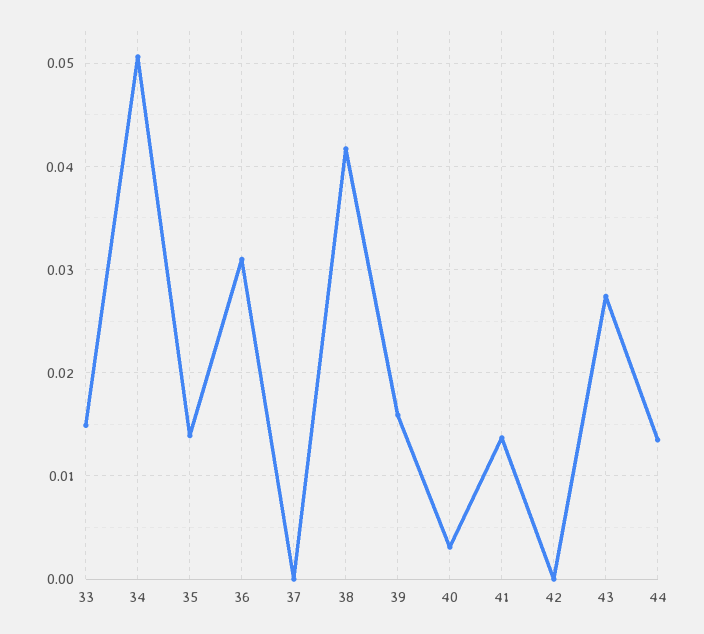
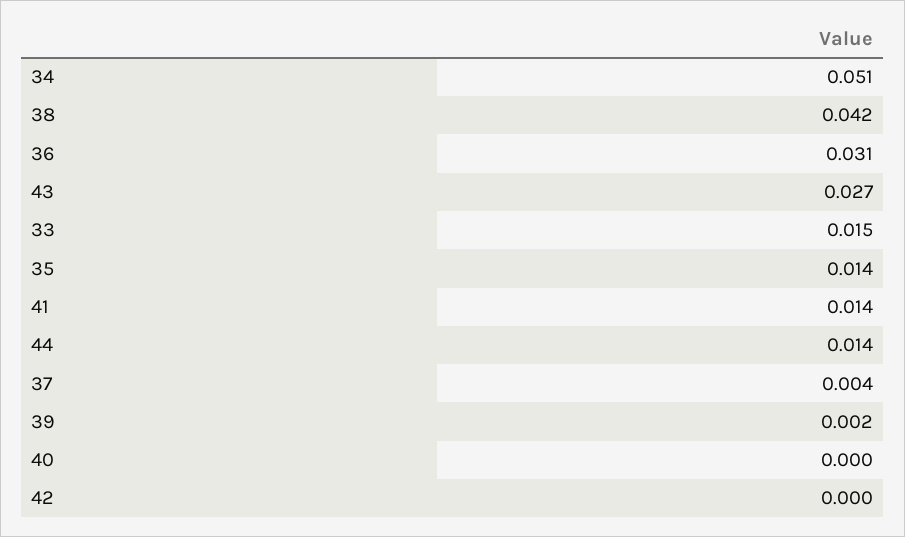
37: 0 -> 0.004
39: 0.016 -> 0.002
40: 0.003 -> 0

